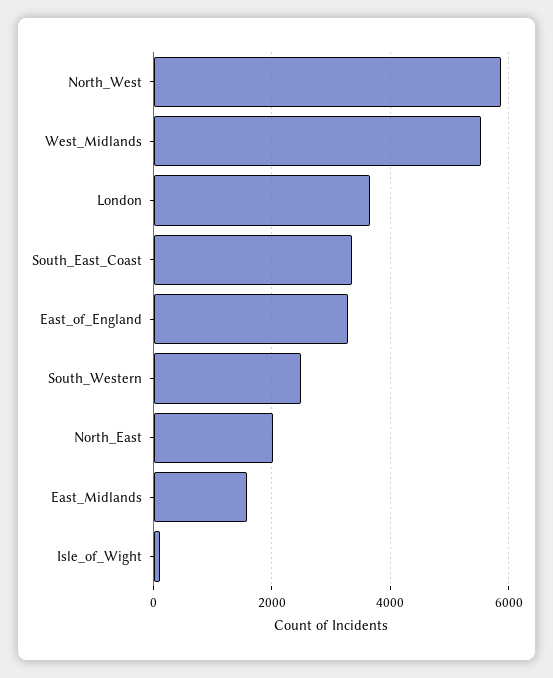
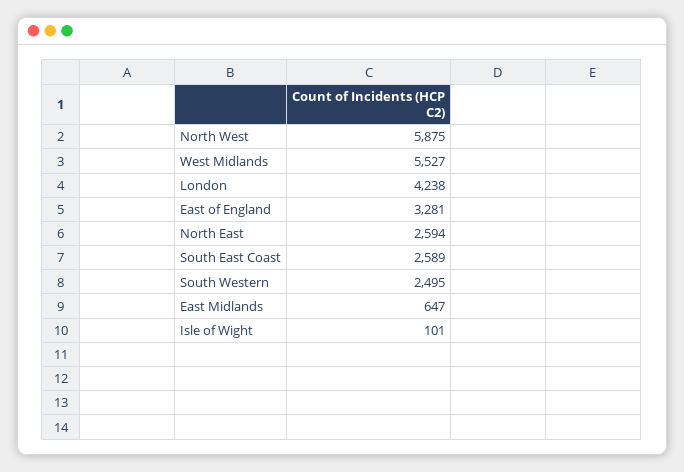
London: 3600 -> 4238
South_East_Coast: 3400 -> 2589
North_East: 2000 -> 2594
East_Midlands: 1600 -> 647

